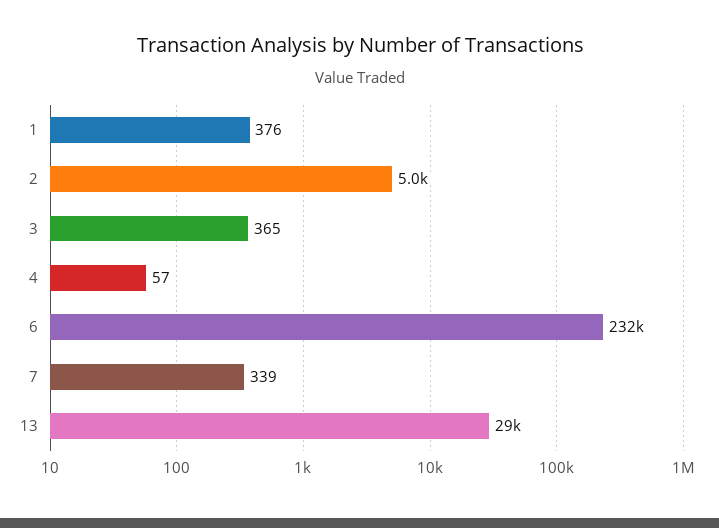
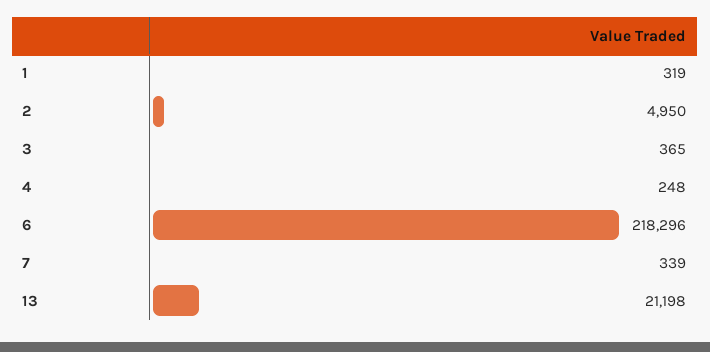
1: 376 -> 319
4: 57 -> 248
6: 232000 -> 218296
13: 29000 -> 21198

